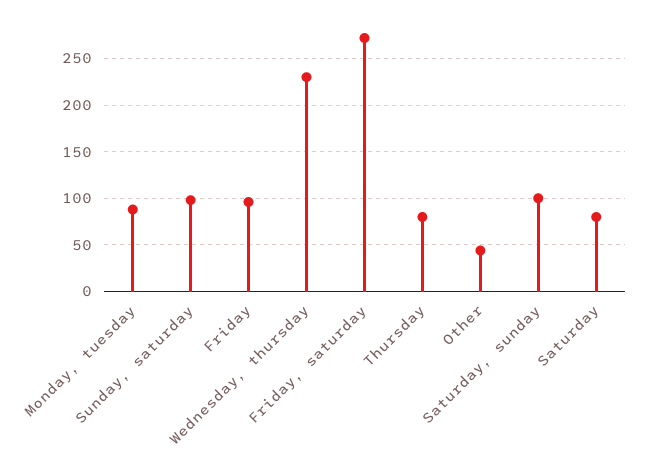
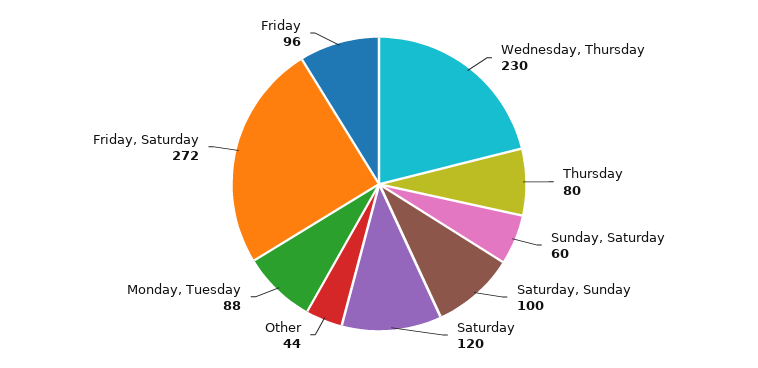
Sunday, saturday: 100 -> 60
Saturday: 80 -> 120

